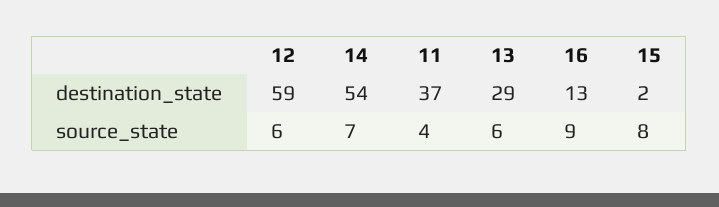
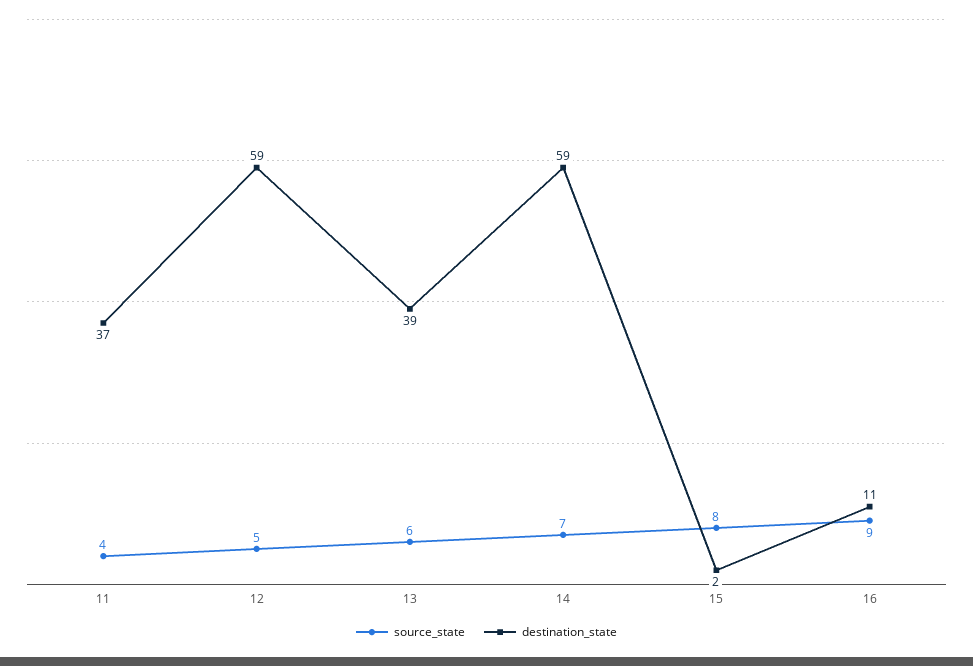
destination_state, 14: 54 -> 59
destination_state, 13: 29 -> 39
destination_state, 16: 13 -> 11
source_state, 12: 6 -> 5

